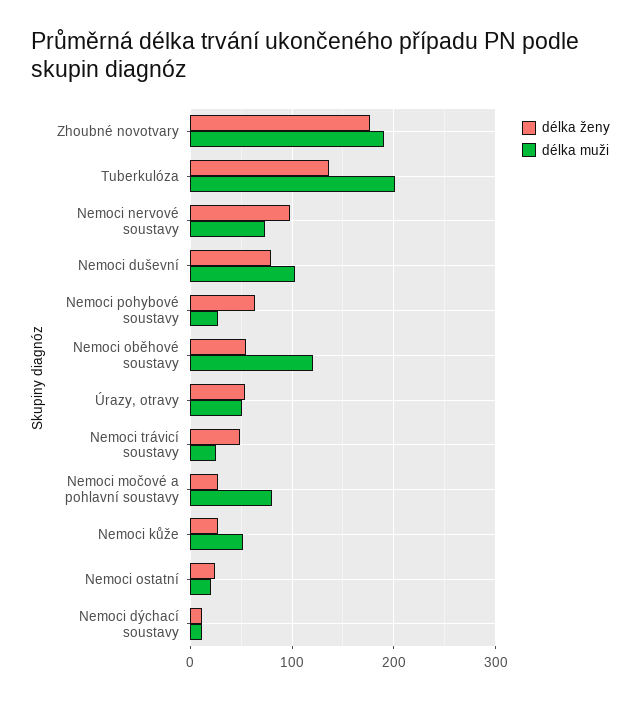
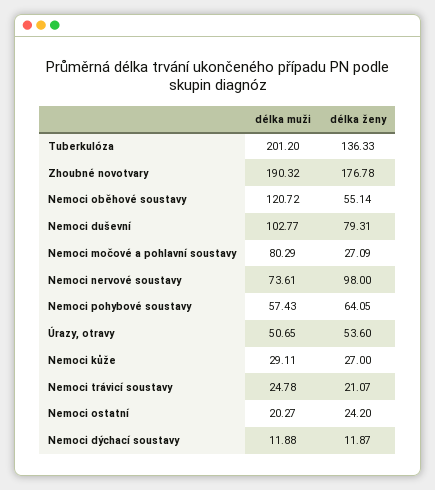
délka muži, Nemoci pohybové soustavy: 30 -> 57.43
délka ženy, Nemoci trávicí soustavy: 50 -> 21.07
délka muži, Nemoci kůže: 50 -> 29.11

